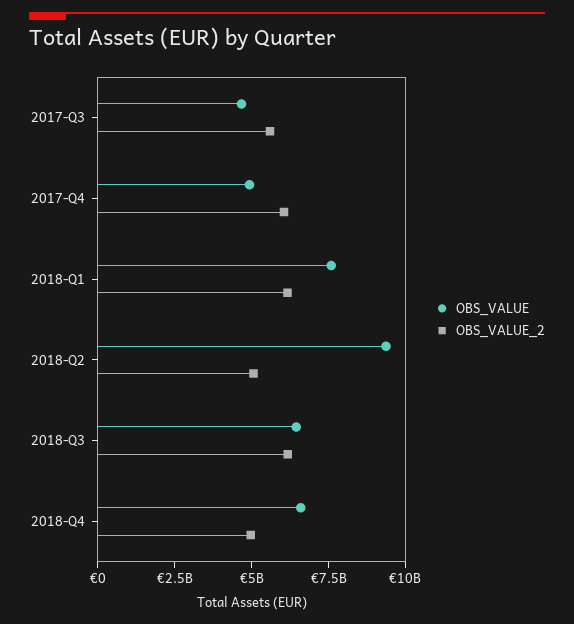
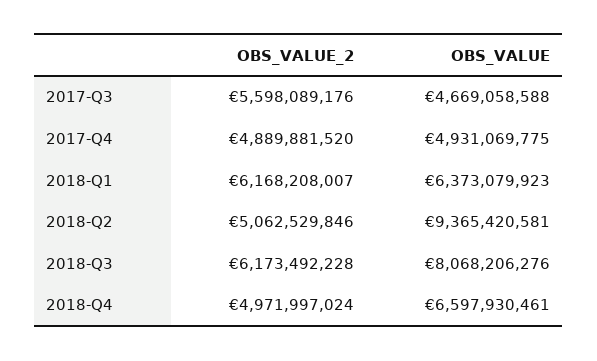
OBS_VALUE_2, 2017-Q4: 6000000000 -> 4889881520
OBS_VALUE, 2018-Q1: 7500000000 -> 6373079923
OBS_VALUE, 2018-Q3: 6500000000 -> 8068206276

